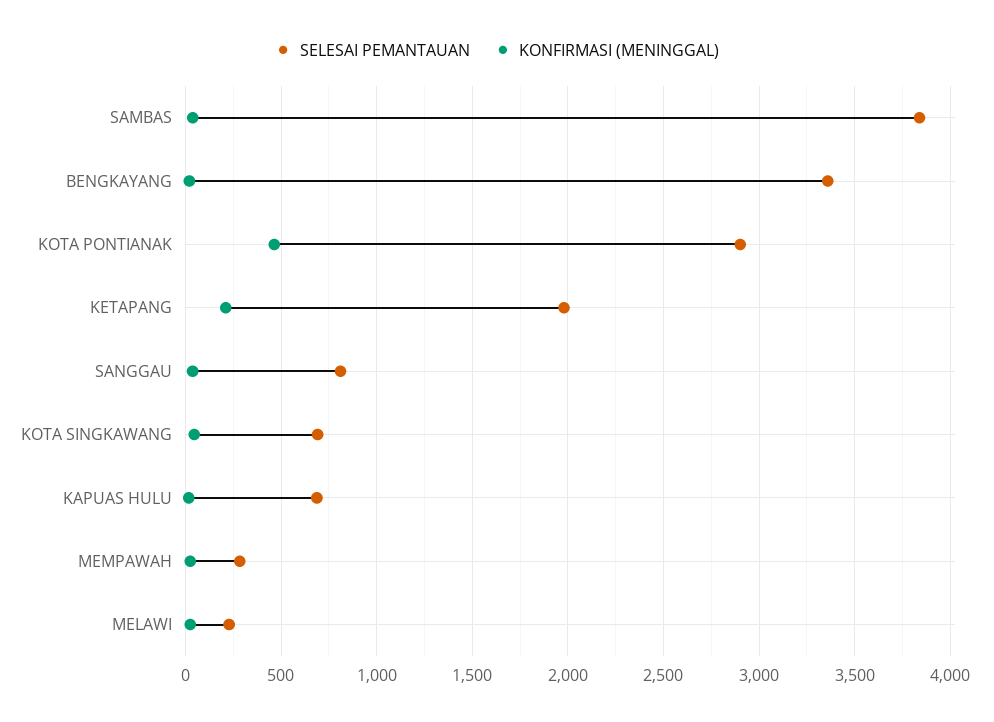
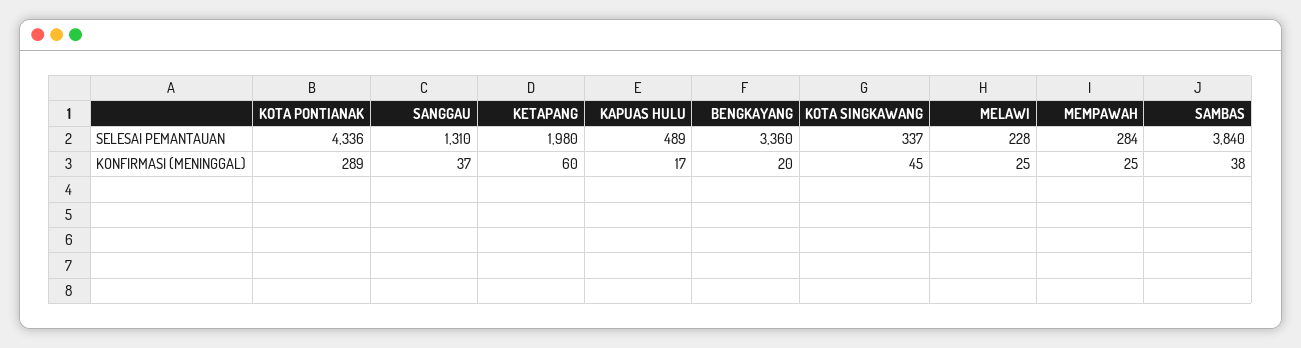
SELESAI PEMANTAUAN, KOTA PONTIANAK: 2900 -> 4336
KONFIRMASI (MENINGGAL), KOTA PONTIANAK: 450 -> 289
KONFIRMASI (MENINGGAL), KETAPANG: 200 -> 60
SELESAI PEMANTAUAN, SANGGAU: 800 -> 1310
SELESAI PEMANTAUAN, KOTA SINGKAWANG: 700 -> 337
SELESAI PEMANTAUAN, KAPUAS HULU: 700 -> 489

